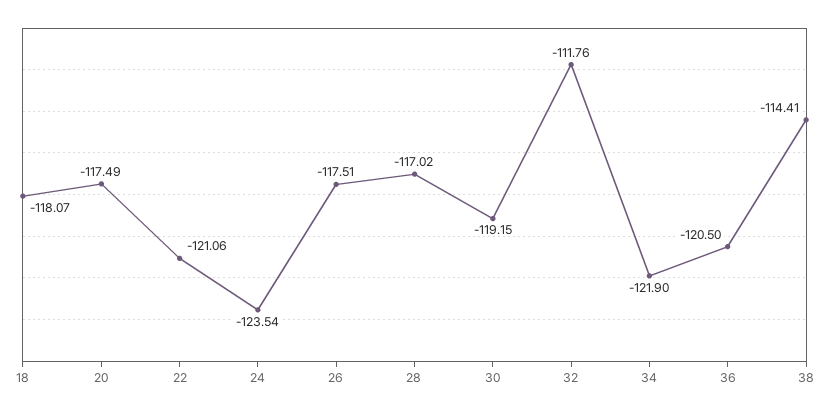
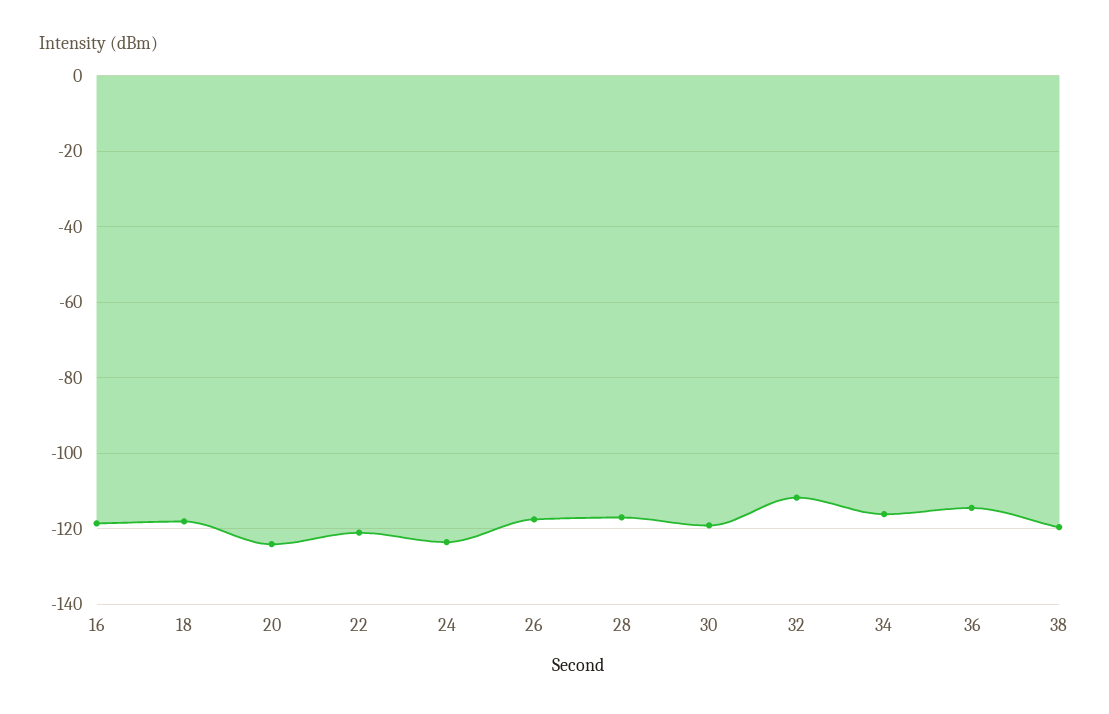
20: -117.49 -> -124
34: -121.9 -> -116
36: -120.5 -> -114
38: -114.41 -> -120
16: none -> -118

